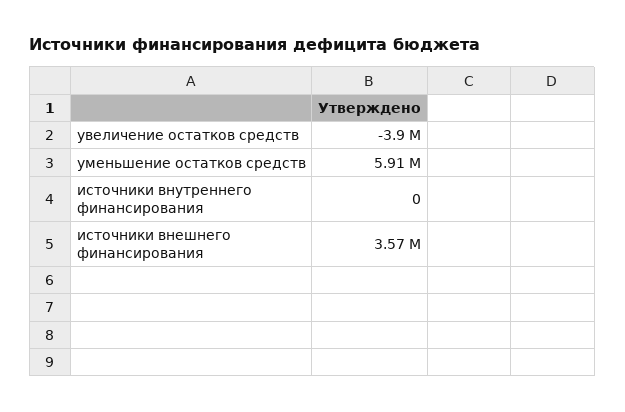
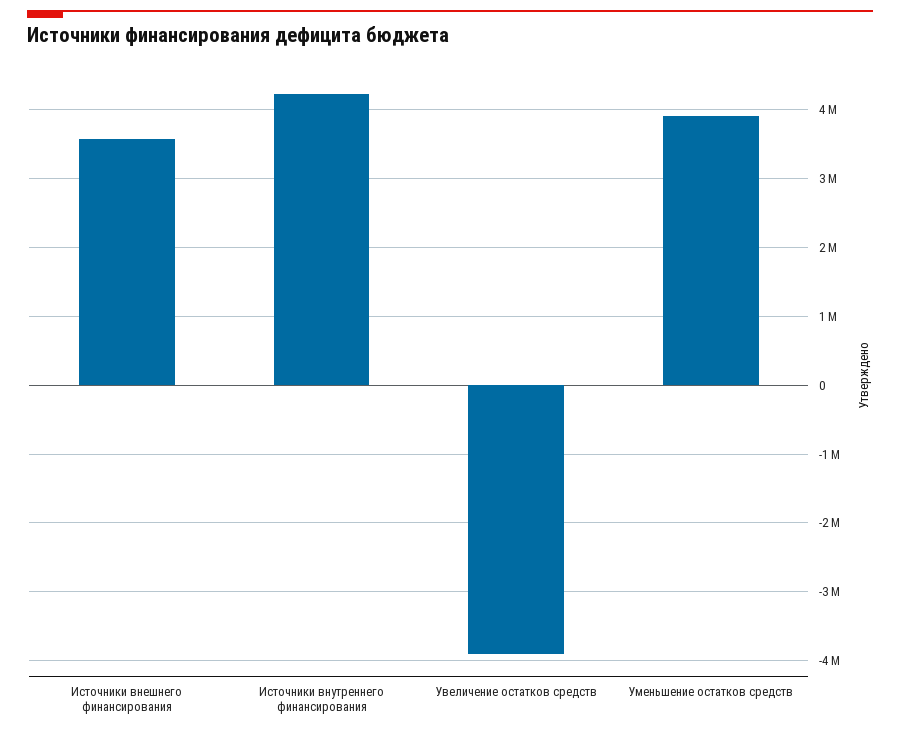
уменьшение остатков средств: 5910000 -> 3900000
источники внутреннего финансирования: 0 -> 4200000

